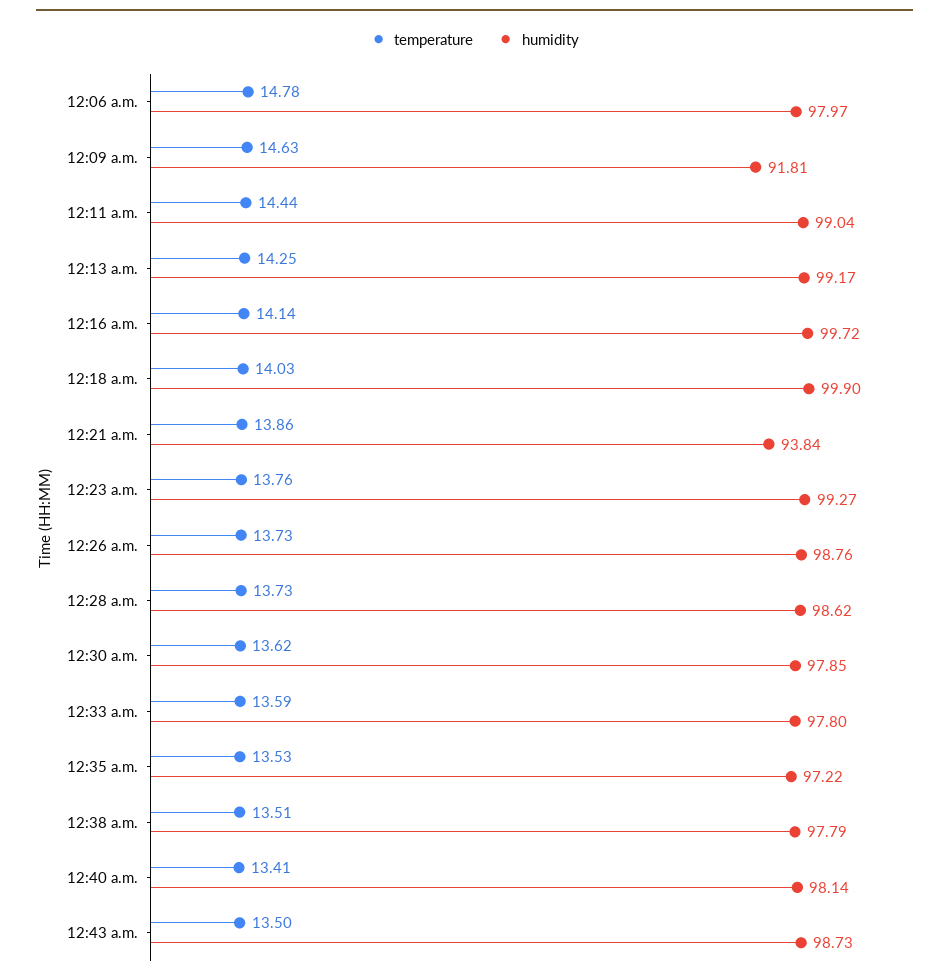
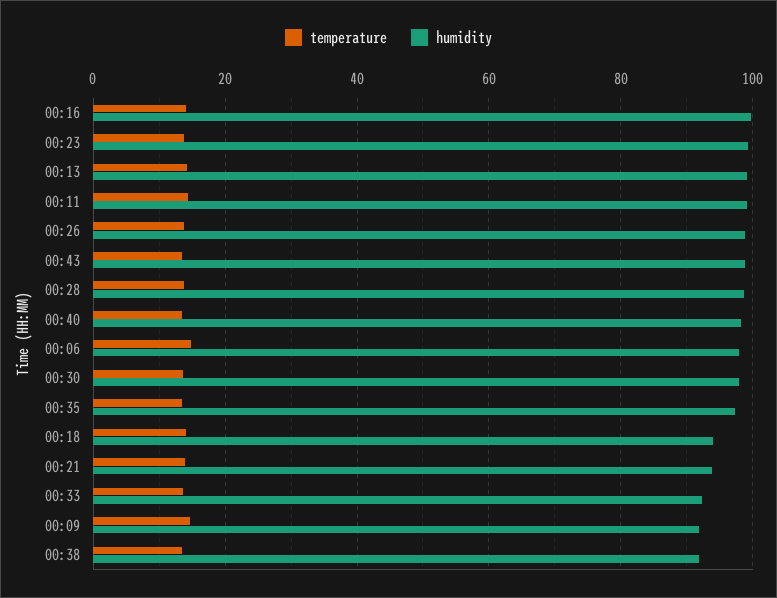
humidity, 12:18 a.m.: 99.9 -> 94
humidity, 12:33 a.m.: 97.8 -> 92
humidity, 12:38 a.m.: 97.79 -> 92

